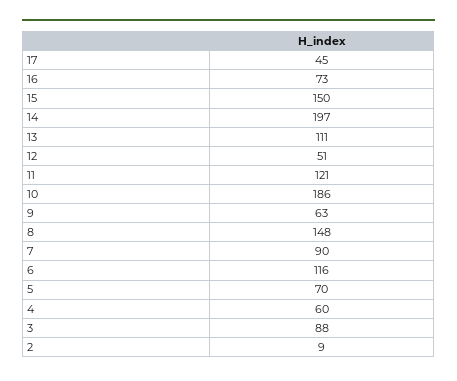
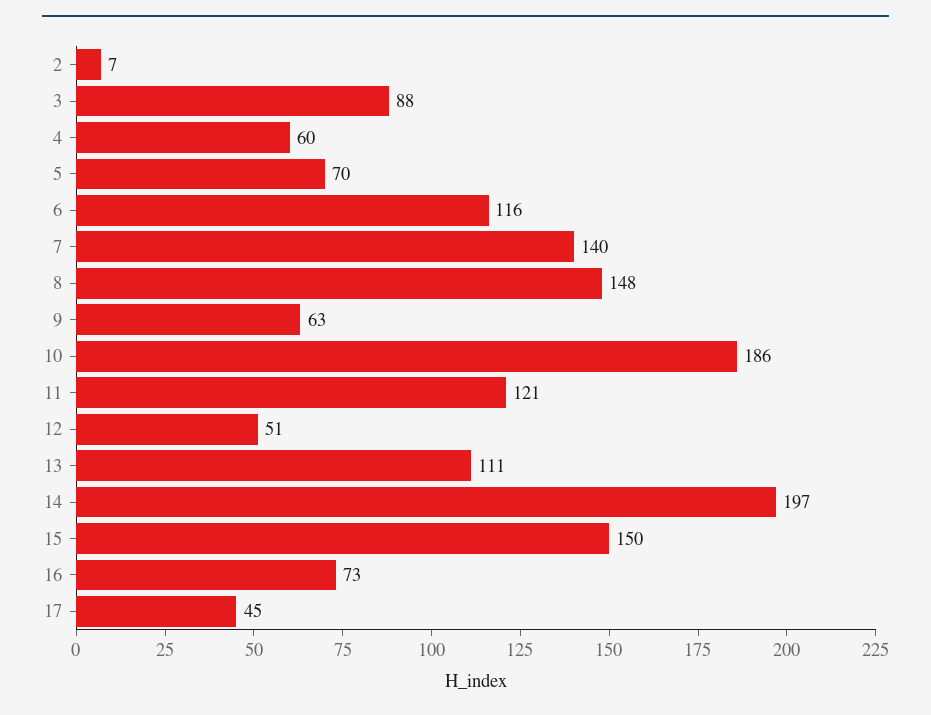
7: 90 -> 140
2: 9 -> 7

